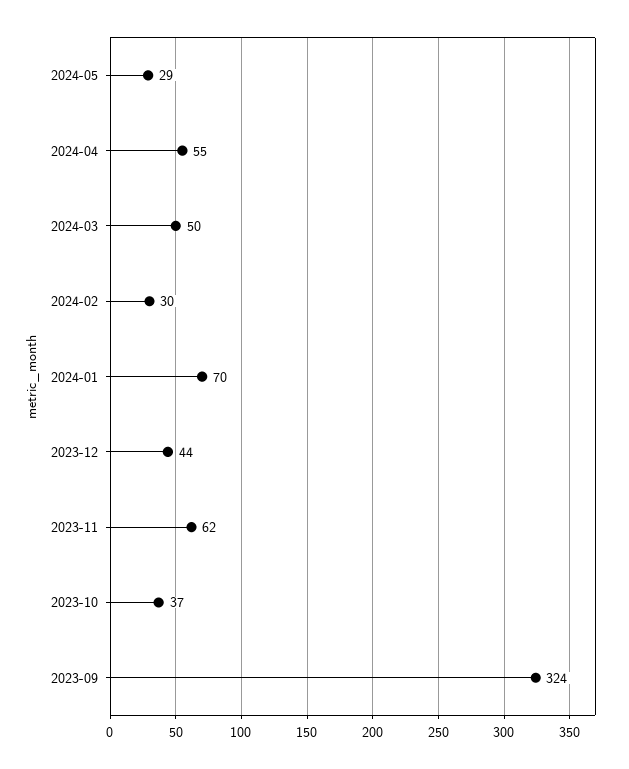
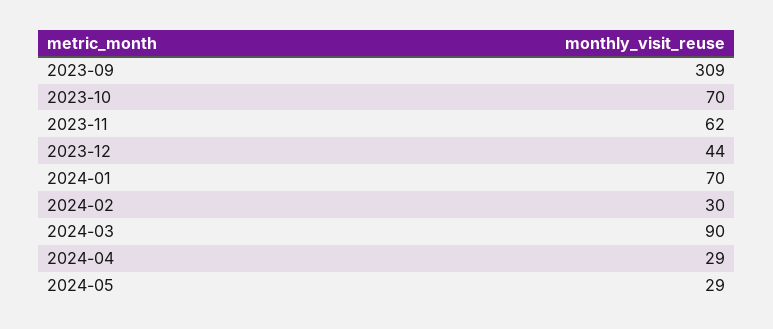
2024-04: 55 -> 29
2024-03: 50 -> 90
2023-10: 37 -> 70
2023-09: 324 -> 309

